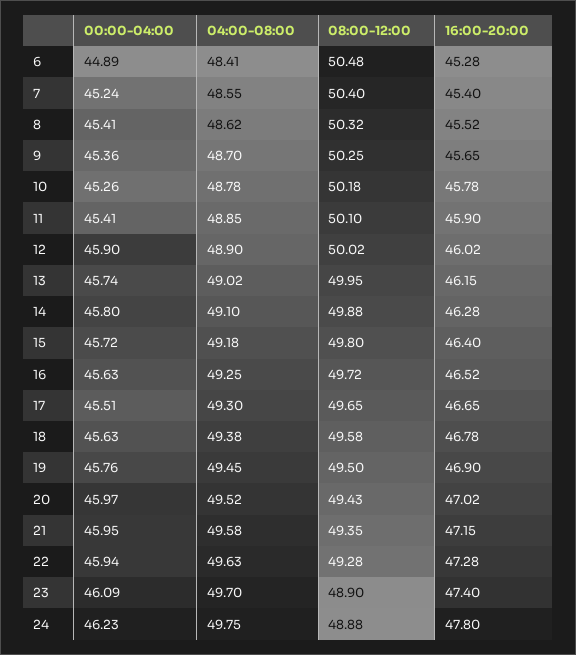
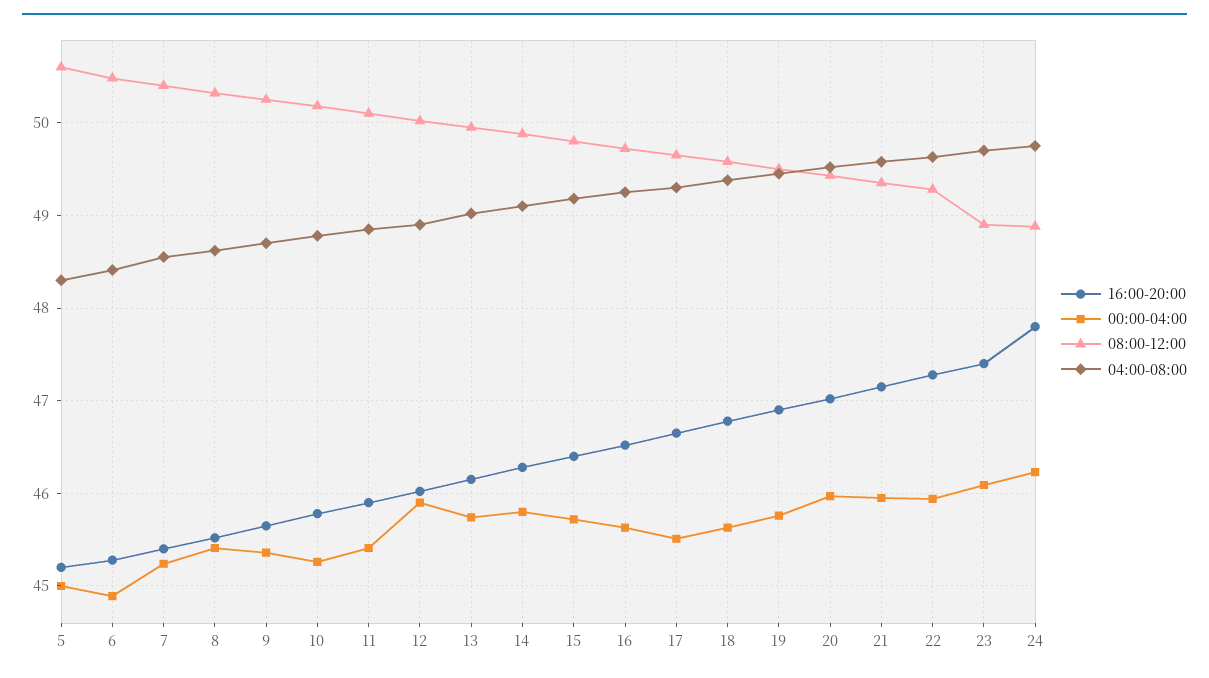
16:00-20:00, 5: none -> 45.2
00:00-04:00, 5: none -> 45
08:00-12:00, 5: none -> 50.6
04:00-08:00, 5: none -> 48.3

